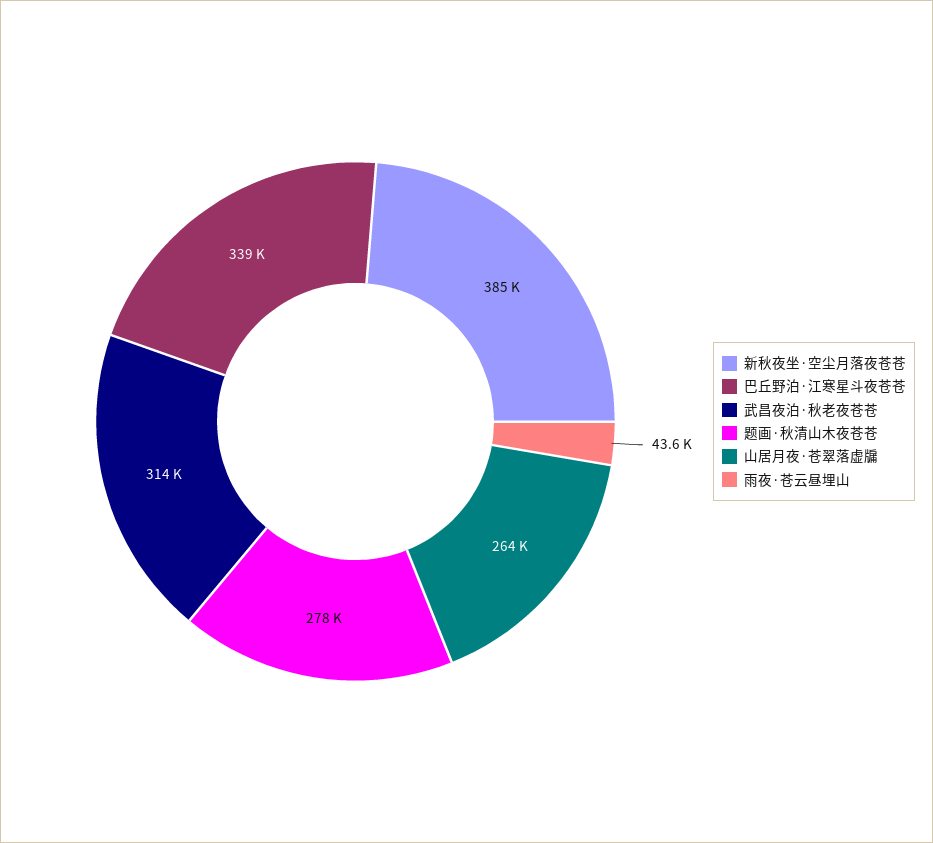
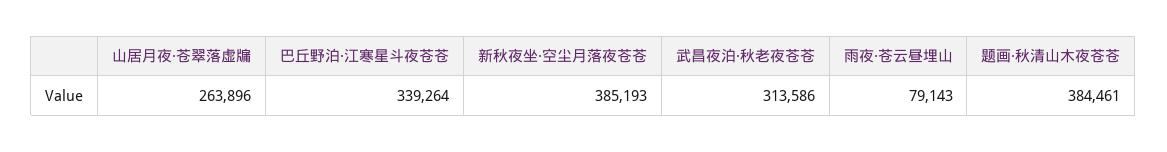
题画·秋清山木夜苍苍: 278000 -> 384461
雨夜·苍云昼埋山: 43600 -> 79143

